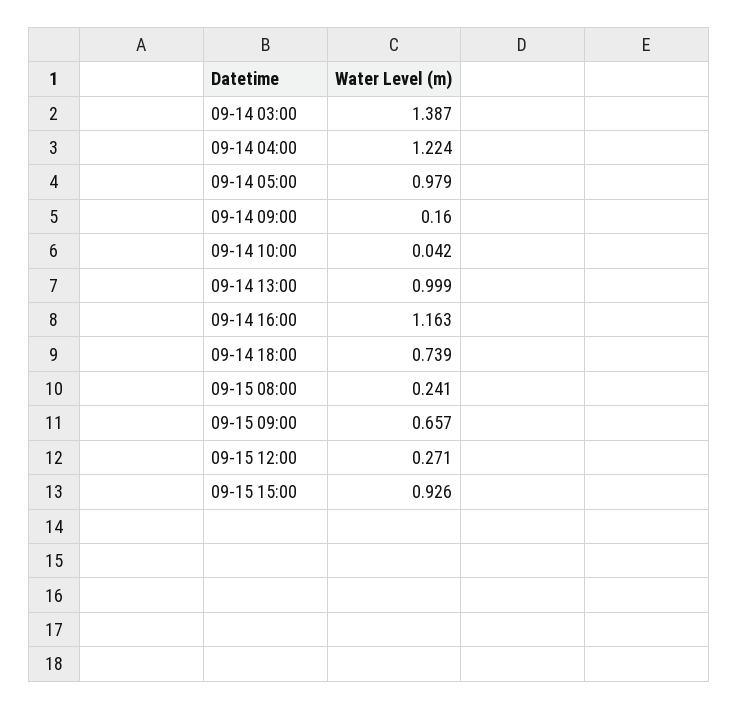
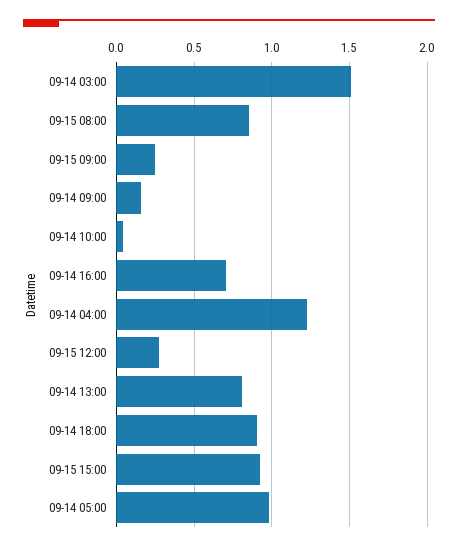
09-14 03:00: 1.387 -> 1.5
09-14 13:00: 0.999 -> 0.8
09-14 16:00: 1.163 -> 0.7
09-14 18:00: 0.739 -> 0.9
09-15 08:00: 0.241 -> 0.85
09-15 09:00: 0.657 -> 0.25

